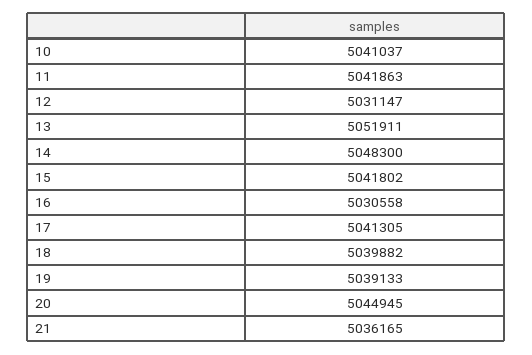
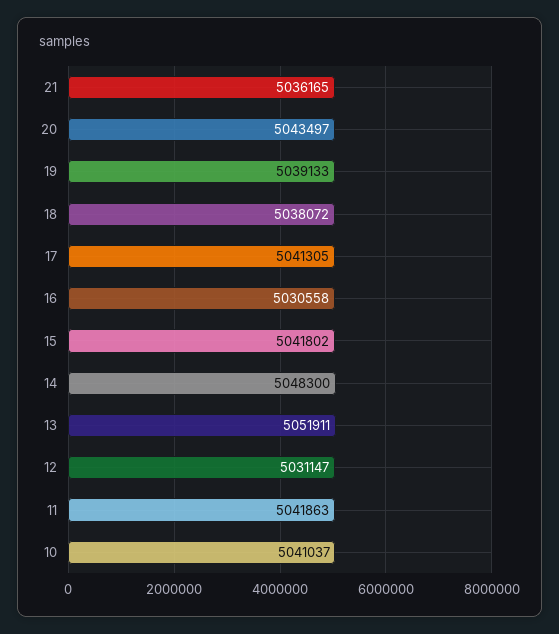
18: 5039882 -> 5038072
20: 5044945 -> 5043497

